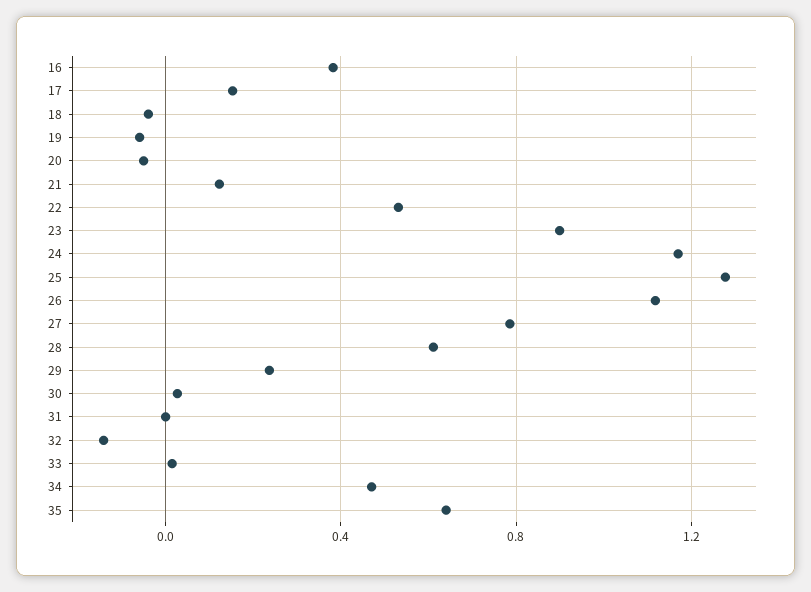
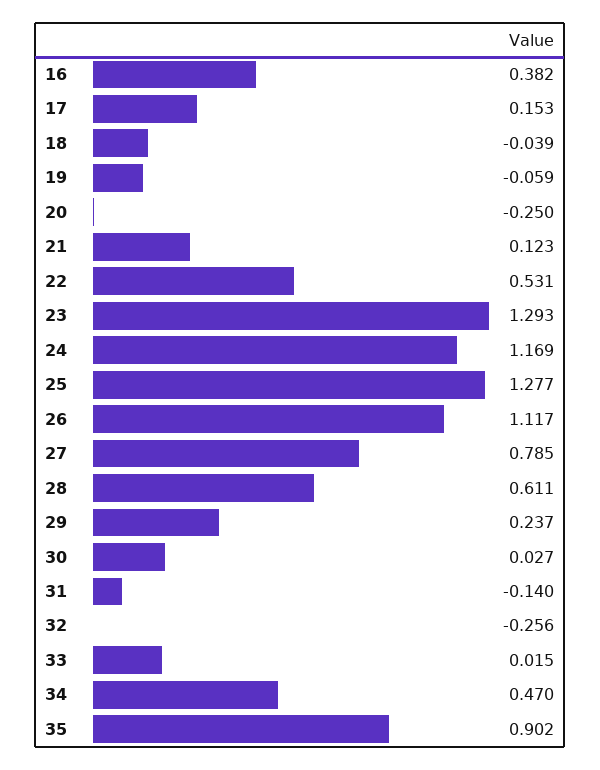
20: -0.05 -> -0.25
23: 0.9 -> 1.293
31: 0 -> -0.14
32: -0.15 -> -0.256
35: 0.65 -> 0.902

